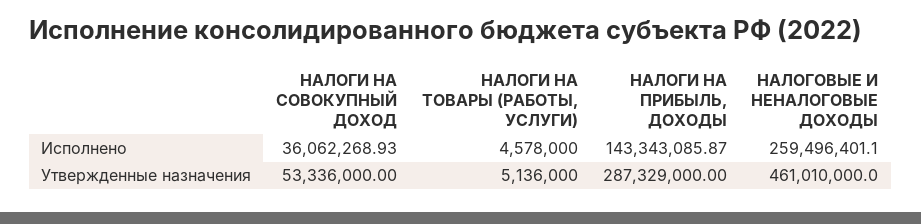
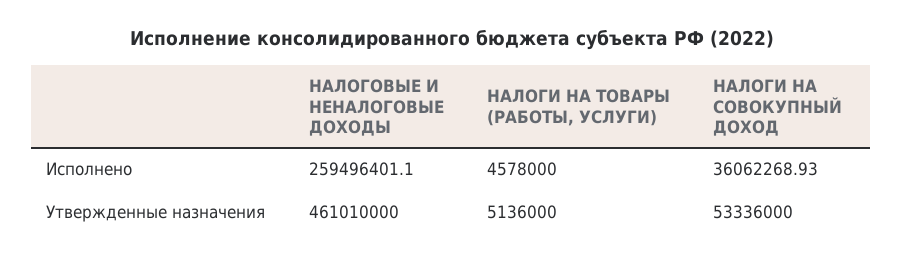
НАЛОГИ НА ПРИБЫЛЬ, ДОХОДЫ, Исполнено: 143343085.87 -> none
НАЛОГИ НА ПРИБЫЛЬ, ДОХОДЫ, Утвержденные назначения: 287329000 -> none

